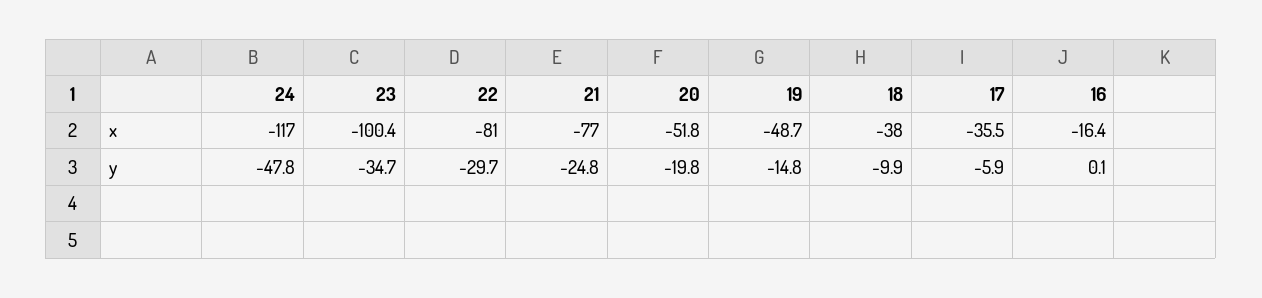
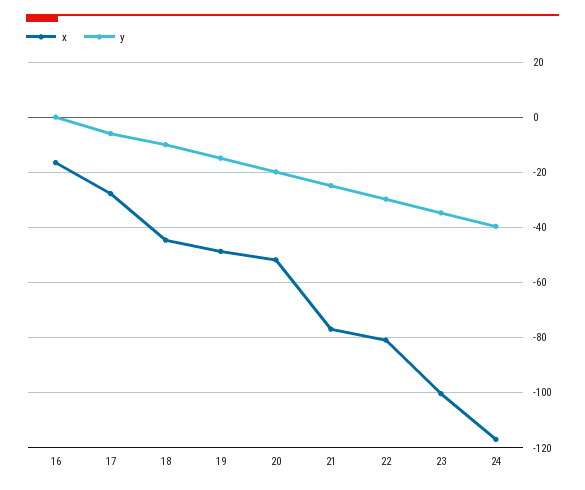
x, 18: -38 -> -45
x, 17: -35.5 -> -27.5
y, 24: -47.8 -> -40

